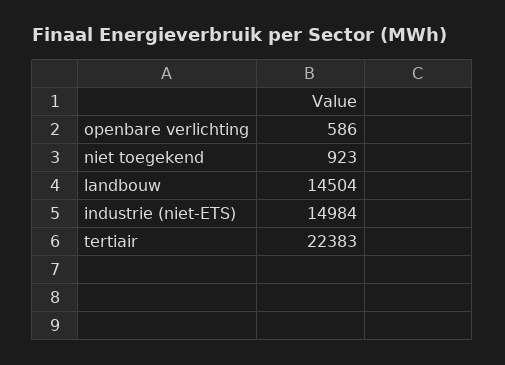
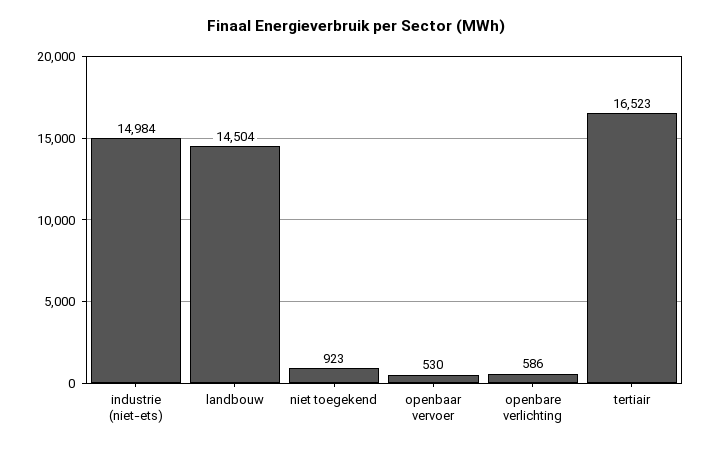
tertiair: 22383 -> 16523
openbaar vervoer: none -> 530

